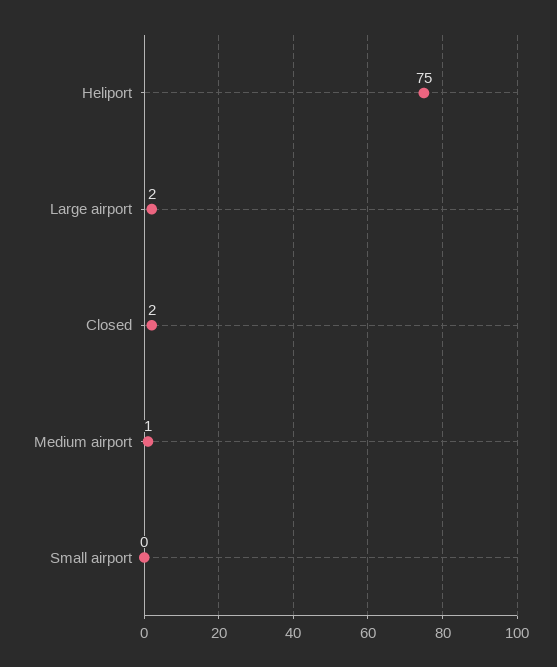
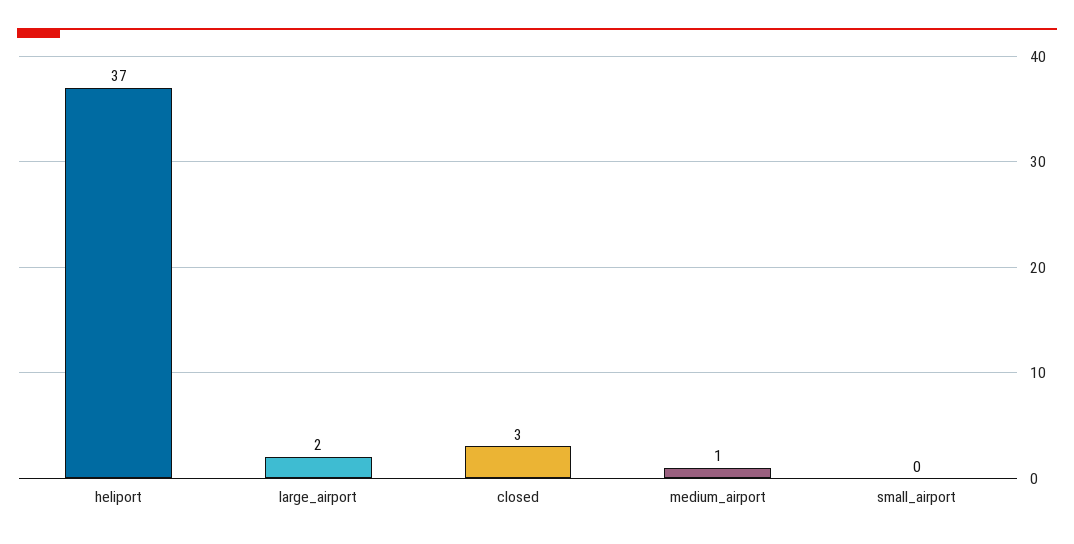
Heliport: 75 -> 37
Closed: 2 -> 3

